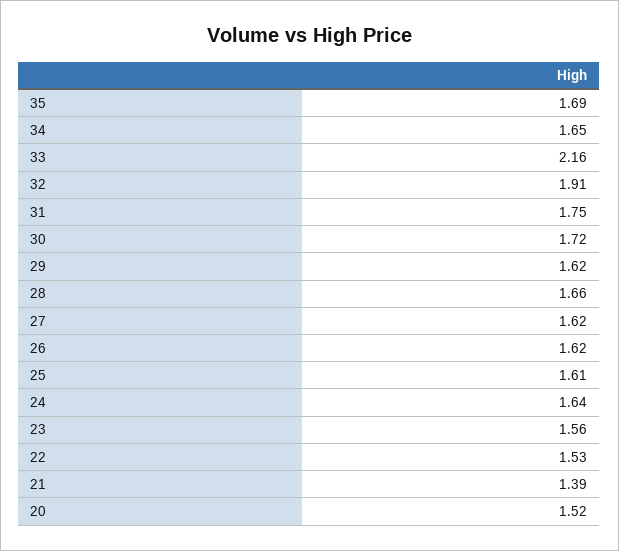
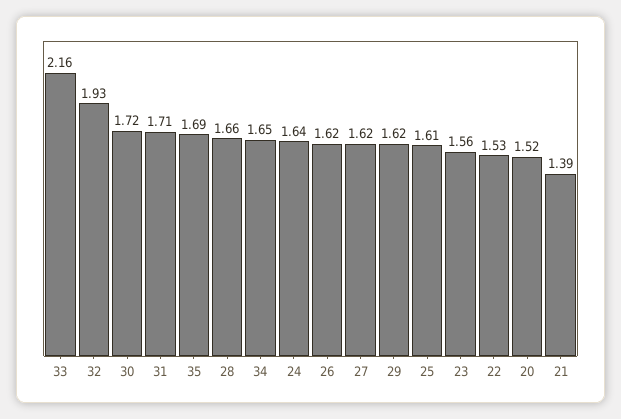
32: 1.91 -> 1.93
31: 1.75 -> 1.71

